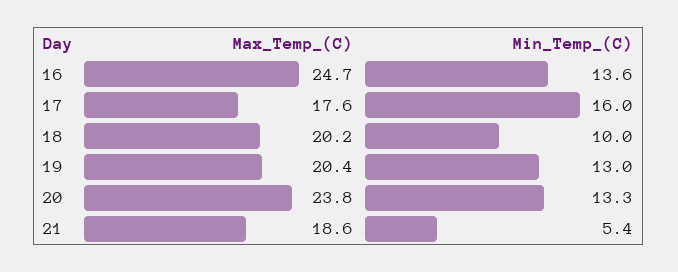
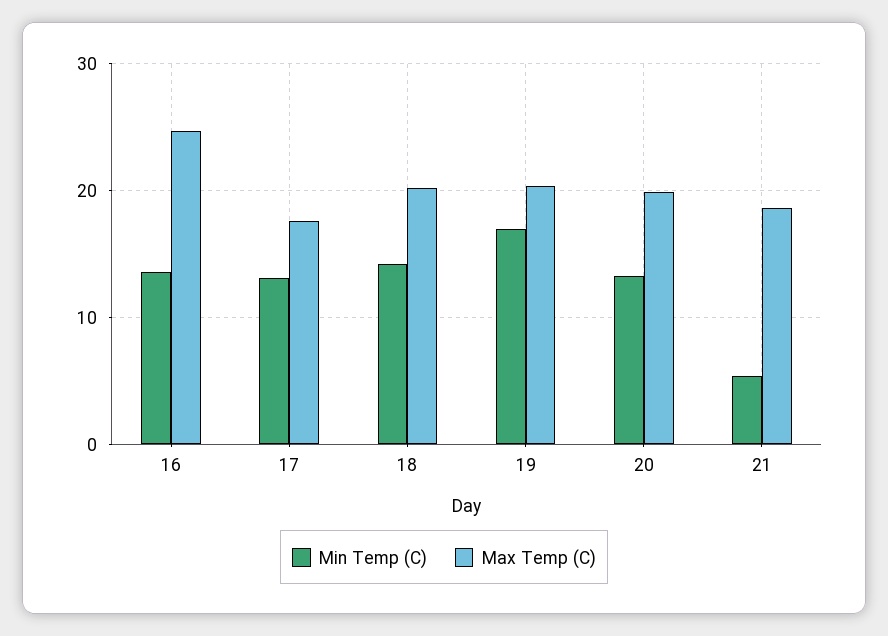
Min_Temp_(C), 17: 16 -> 13
Min_Temp_(C), 18: 10 -> 14
Min_Temp_(C), 19: 13 -> 17
Max_Temp_(C), 20: 23.8 -> 20

